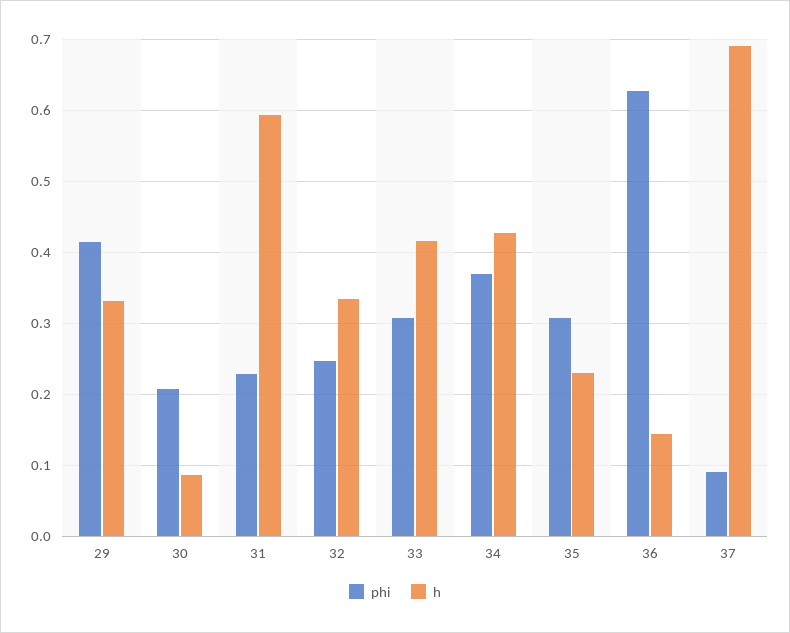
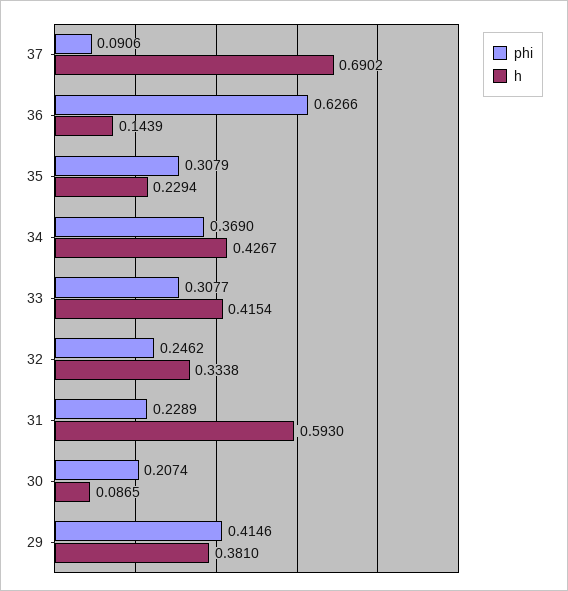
h, 29: 0.33 -> 0.381

